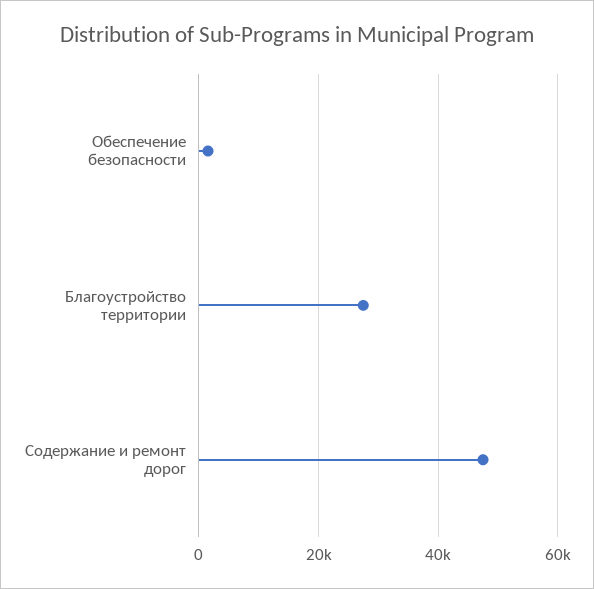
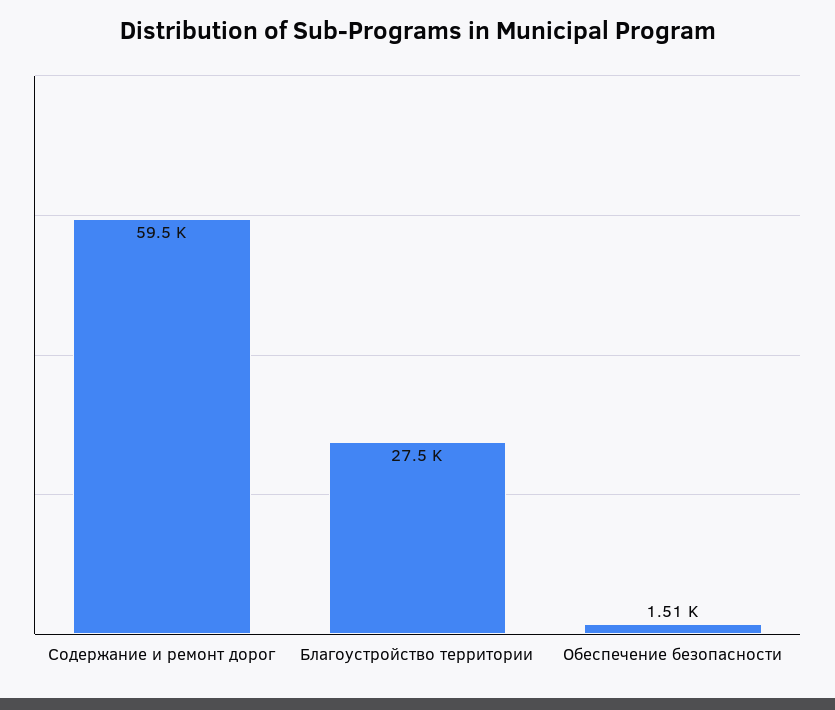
Содержание и ремонт дорог: 48000 -> 59500

